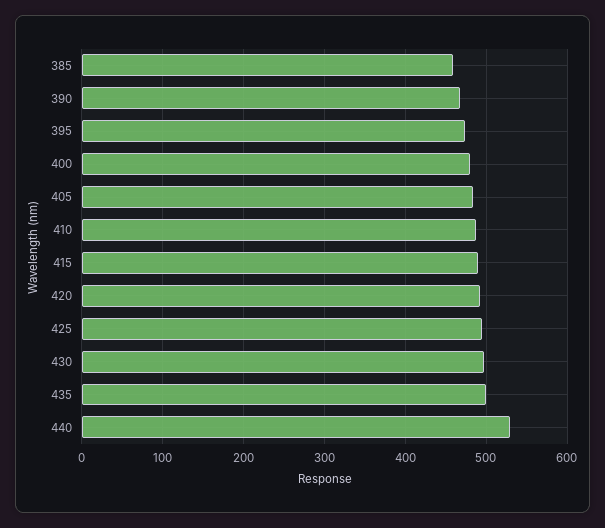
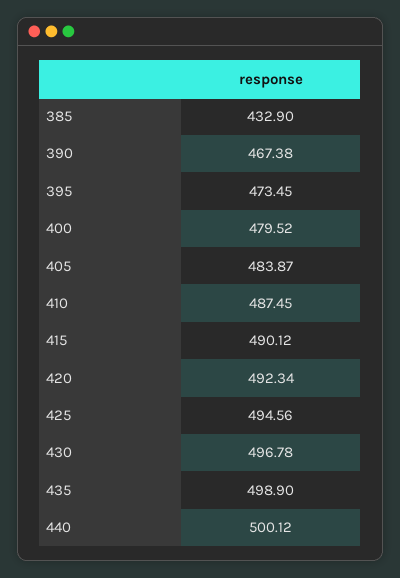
385: 460 -> 432.9
440: 530 -> 500.12

